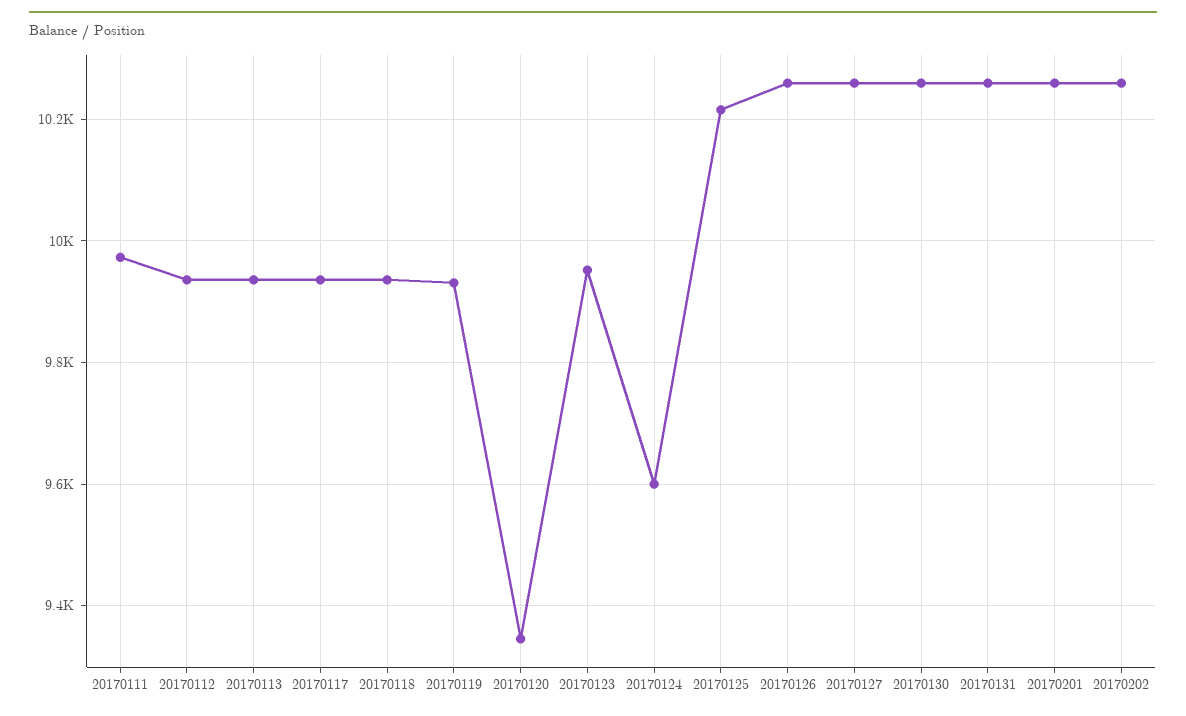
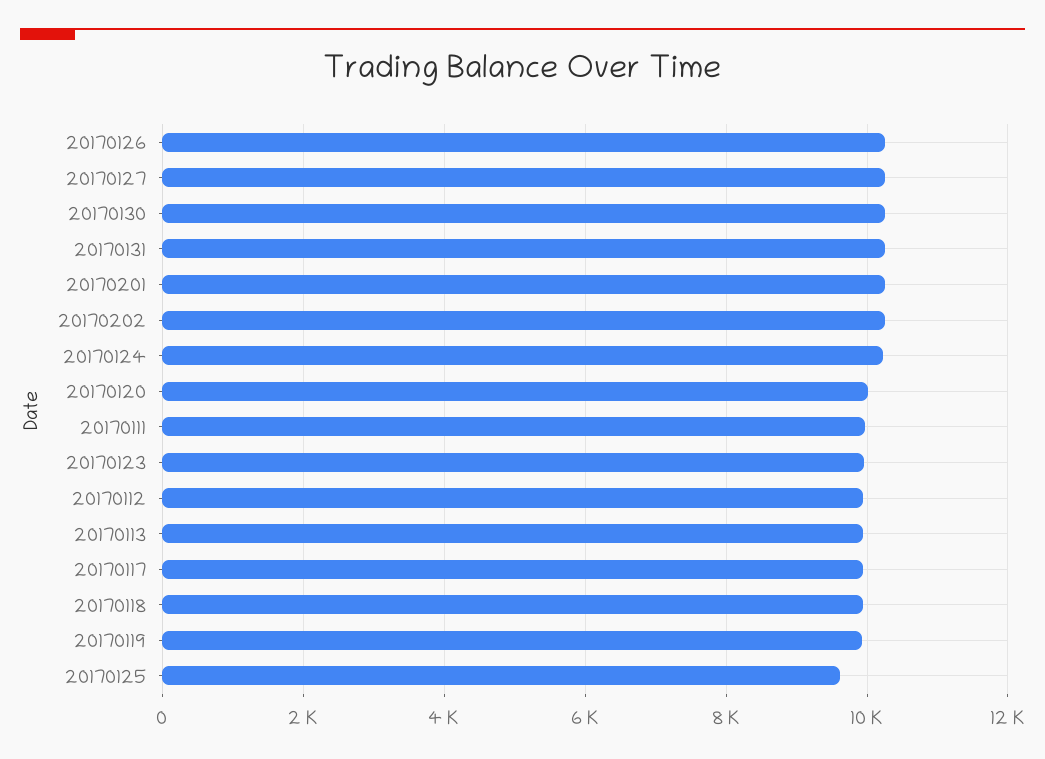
20170120: 9340 -> 10000
20170124: 9600 -> 10200
20170125: 10220 -> 9600

